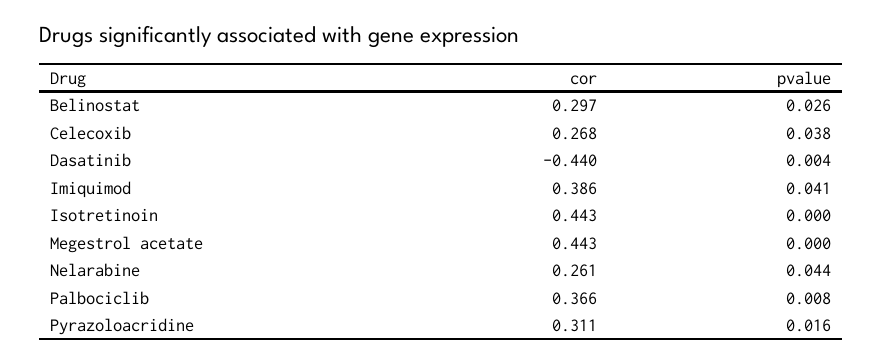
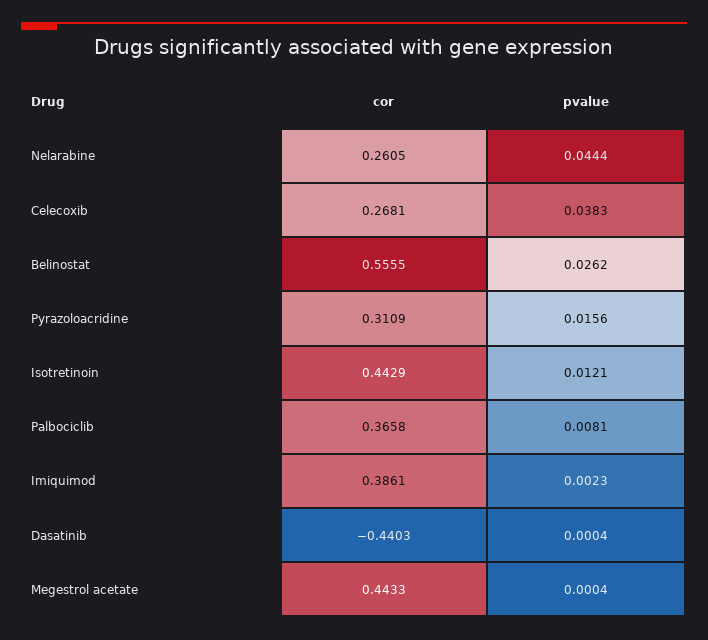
cor, Belinostat: 0.297 -> 0.5555
pvalue, Dasatinib: 0.004 -> 0.0004
pvalue, Imiquimod: 0.041 -> 0.0023
pvalue, Isotretinoin: 0 -> 0.0121

